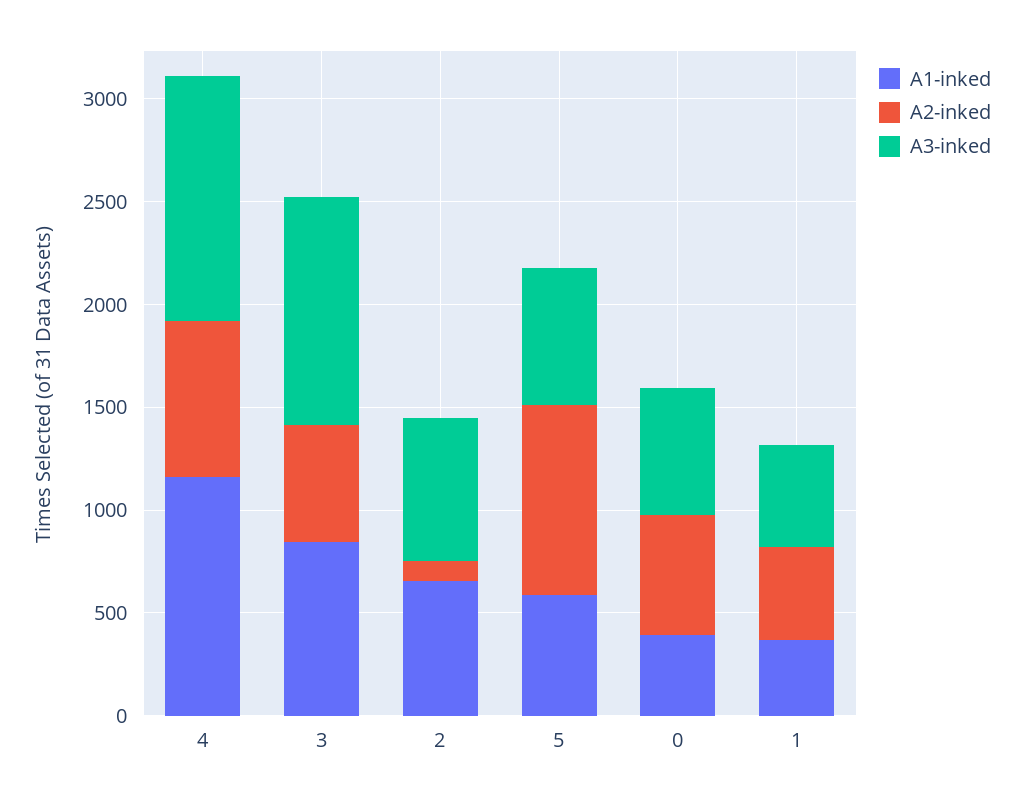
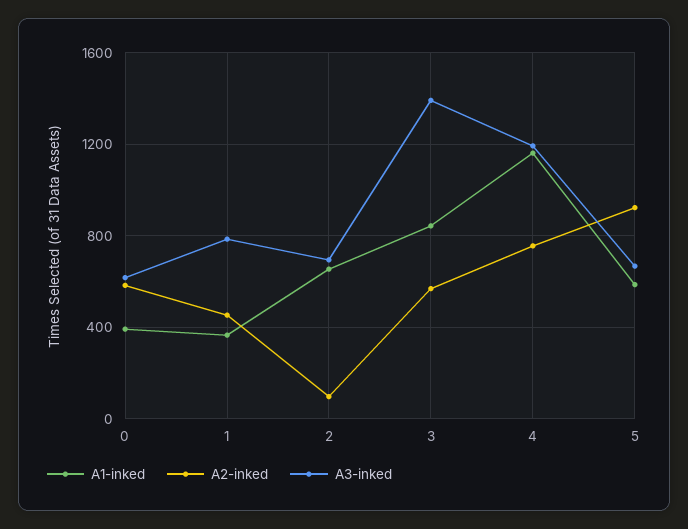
A3-inked, 3: 1100 -> 1400
A3-inked, 1: 500 -> 800

